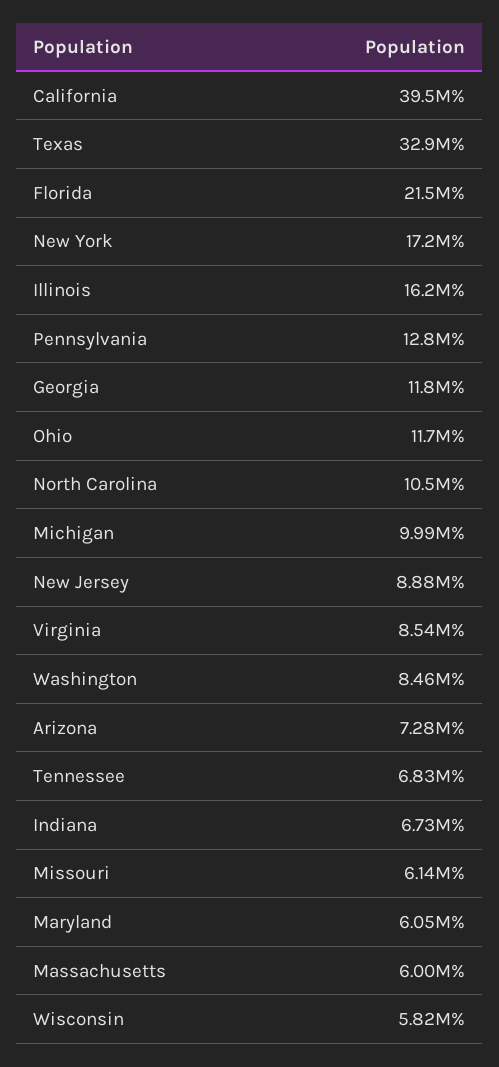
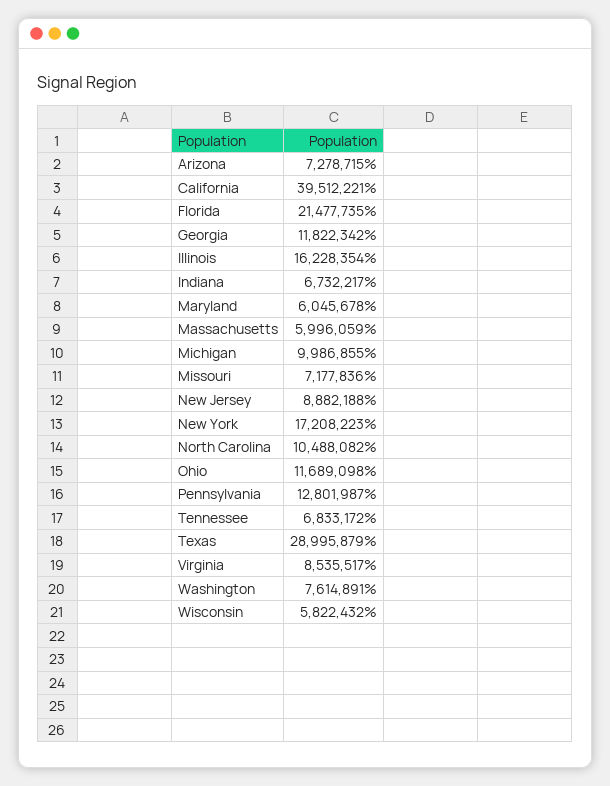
Texas: 32900000 -> 28995879
Washington: 8460000 -> 7614891
Missouri: 6140000 -> 7177836

